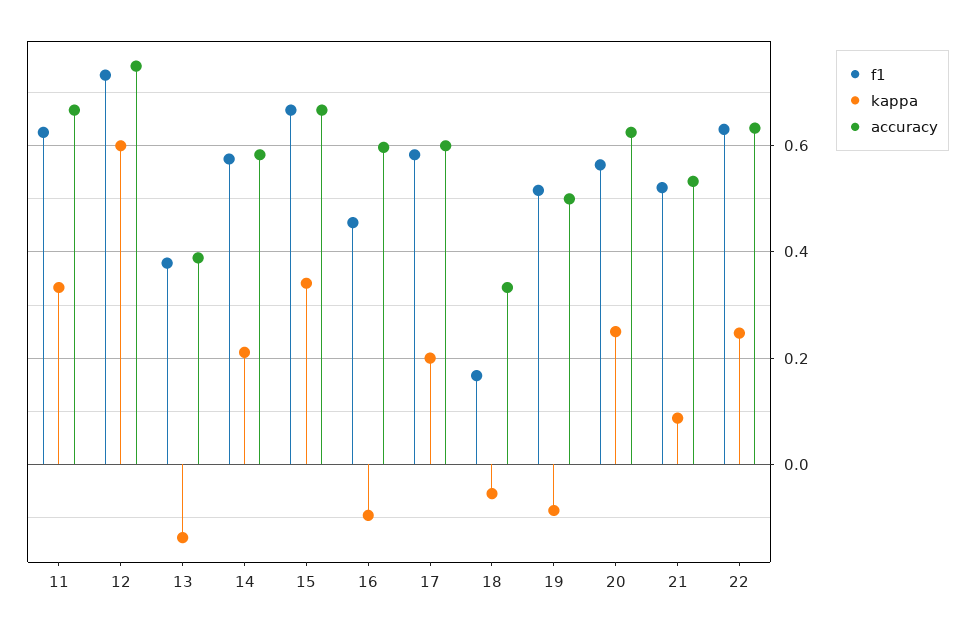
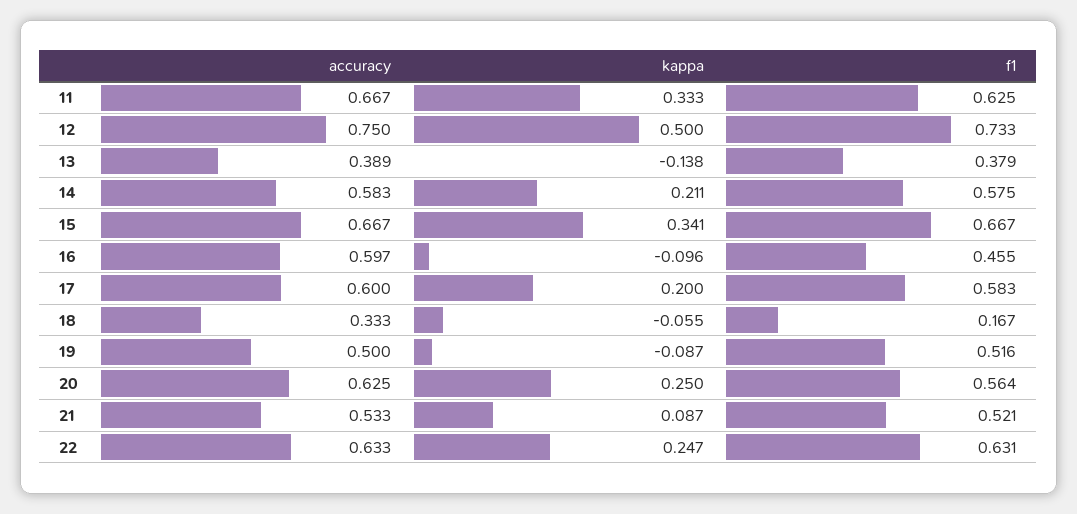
kappa, 12: 0.6 -> 0.5

